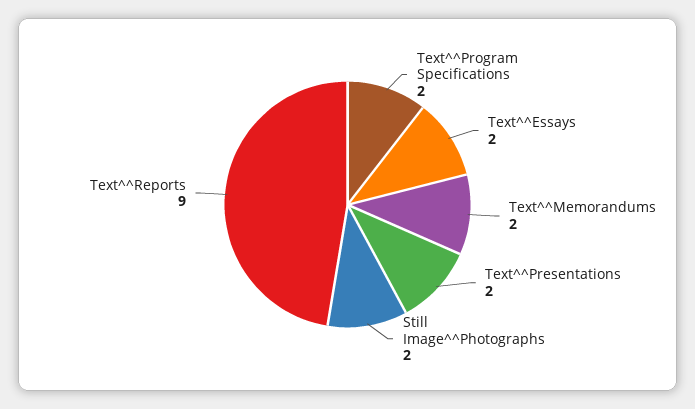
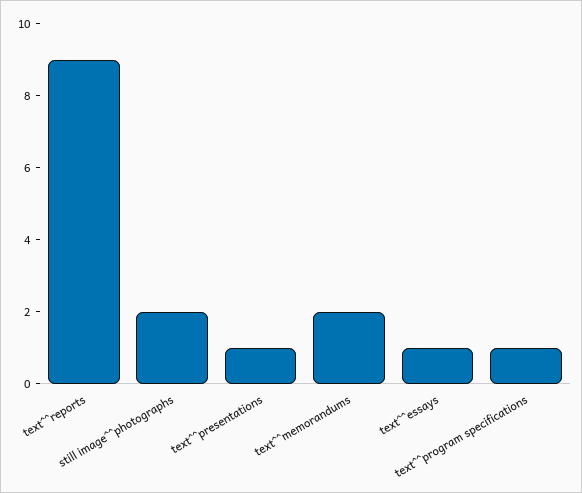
Text^^Program Specifications: 2 -> 1
Text^^Essays: 2 -> 1
Text^^Presentations: 2 -> 1

